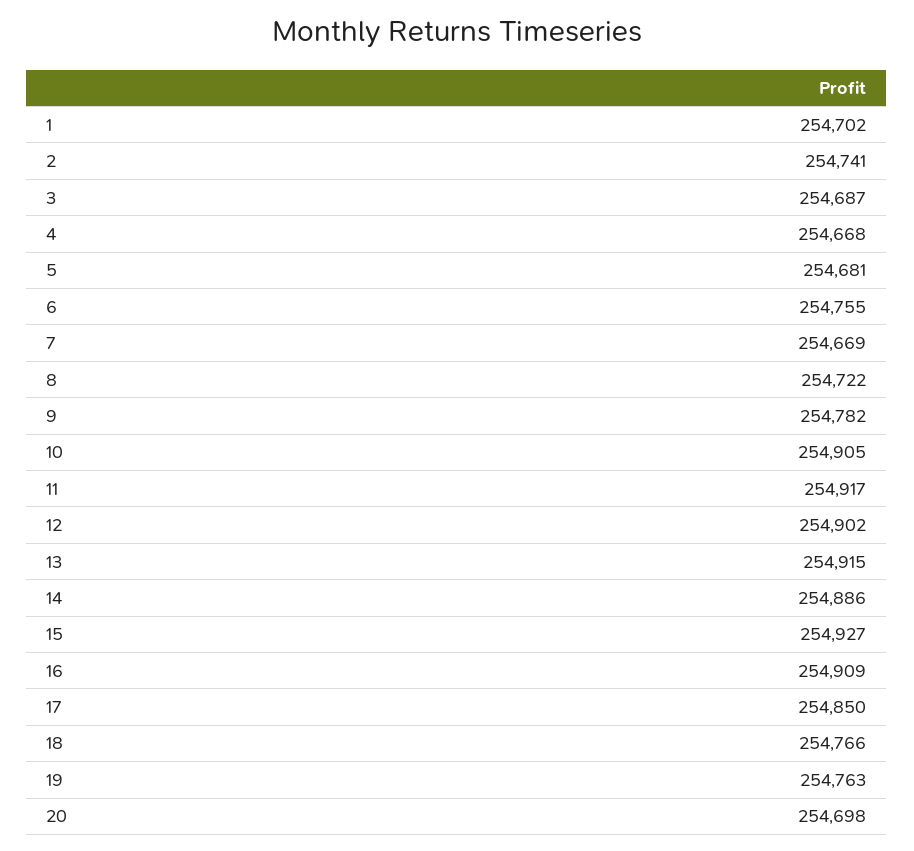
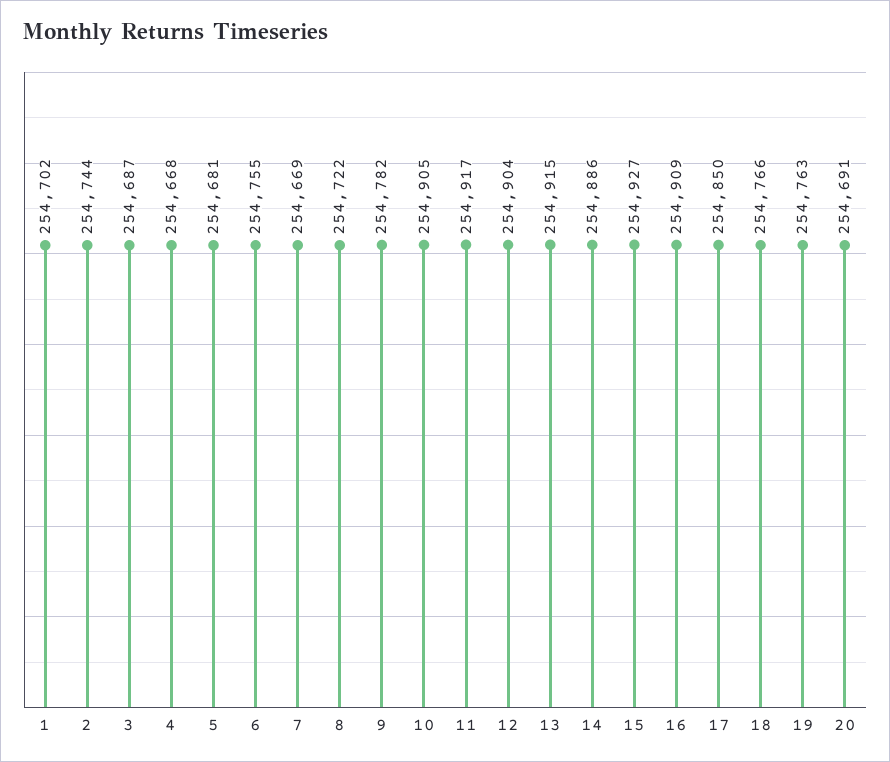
2: 254741 -> 254744
12: 254902 -> 254904
20: 254698 -> 254691

